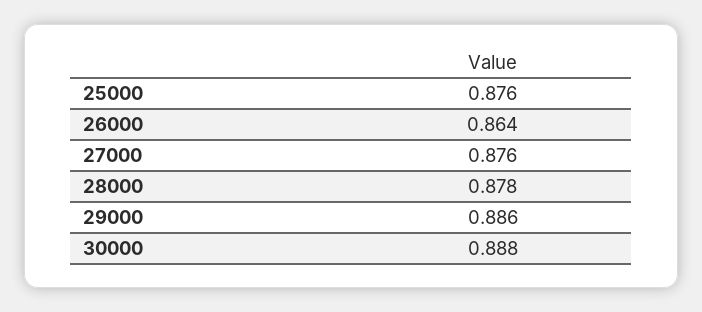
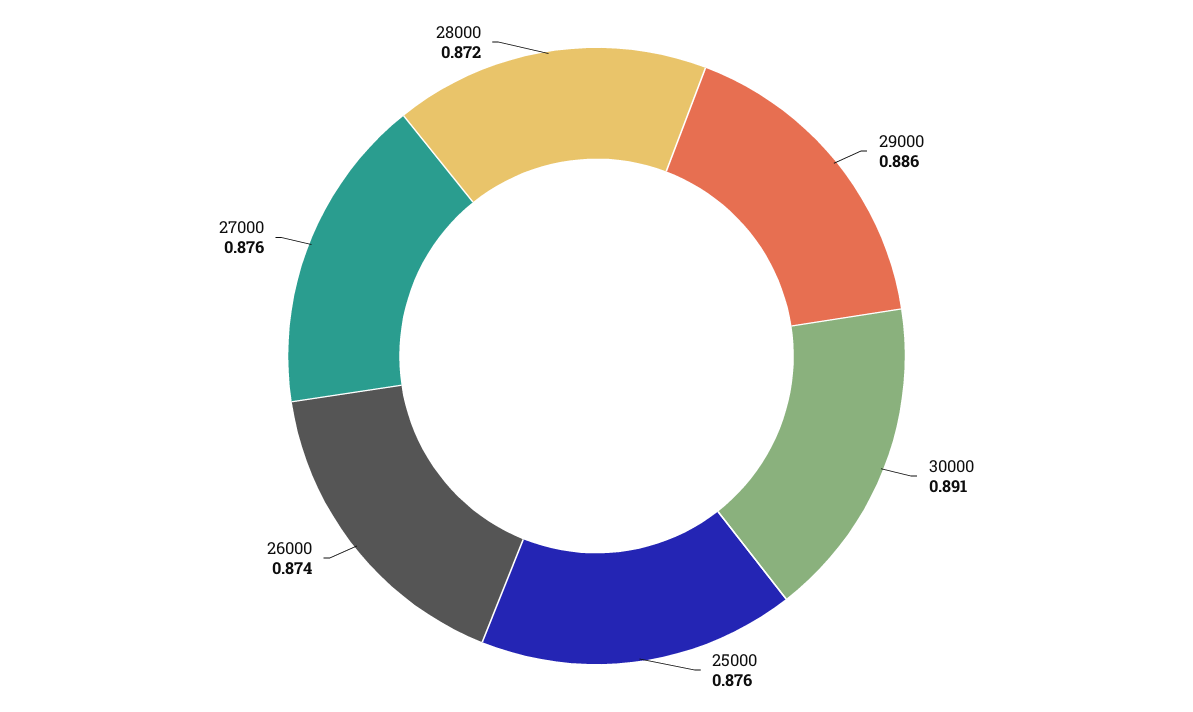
26000: 0.864 -> 0.874
28000: 0.878 -> 0.872
30000: 0.888 -> 0.891

